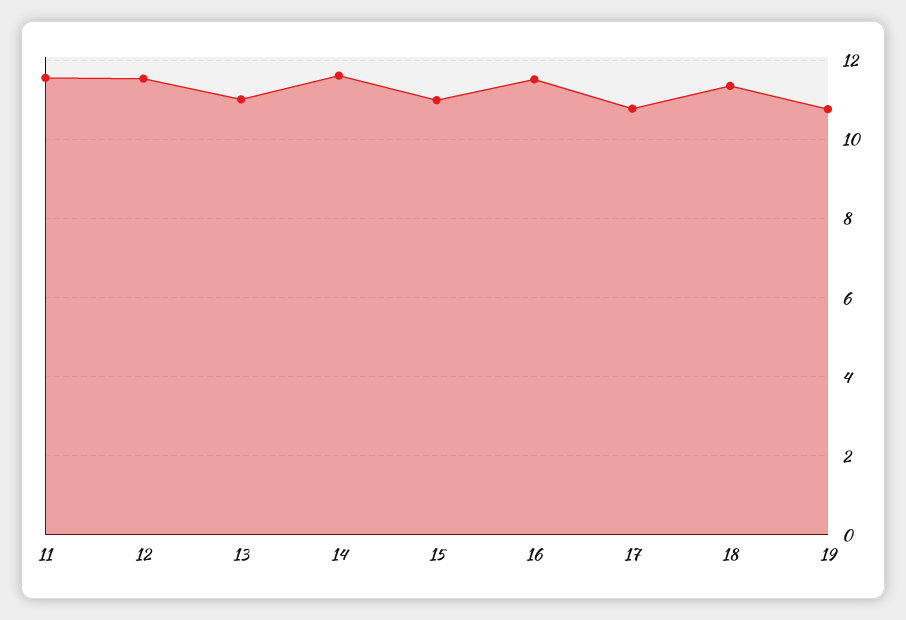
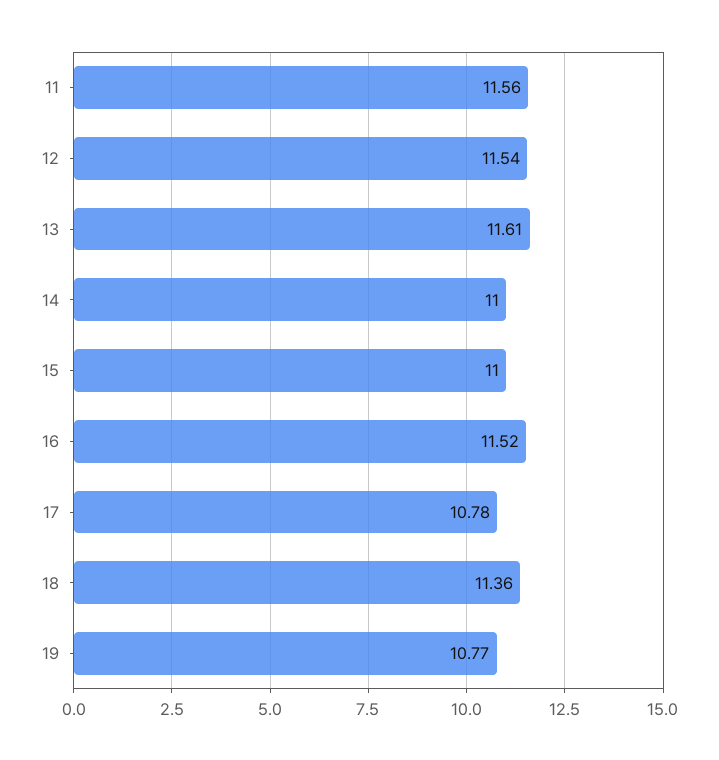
13: 11 -> 11.61
14: 11.6 -> 11

